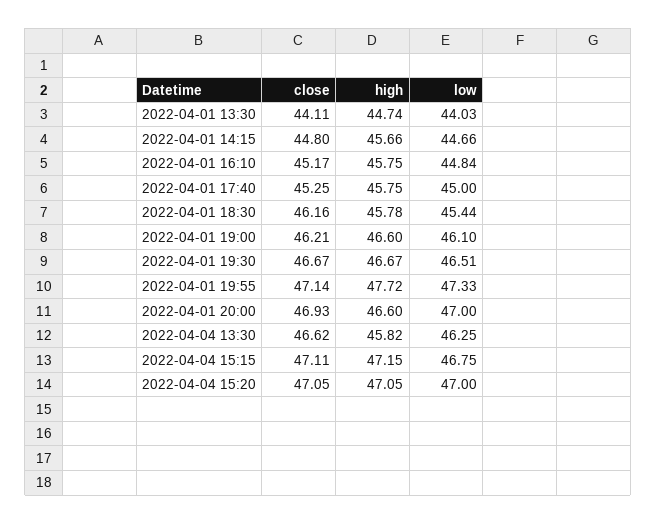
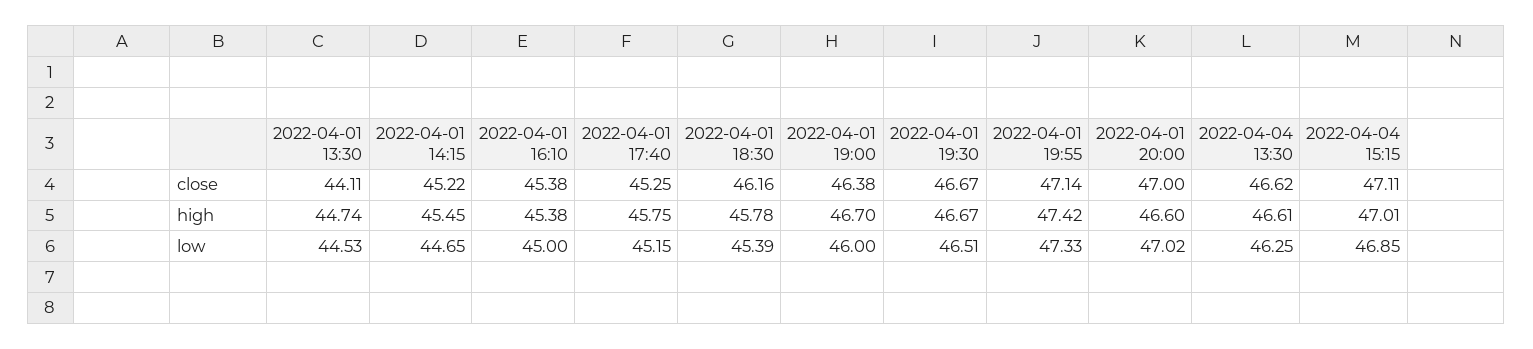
low, 2022-04-01 13:30: 44.03 -> 44.53
close, 2022-04-01 14:15: 44.8 -> 45.22
high, 2022-04-01 14:15: 45.66 -> 45.45
low, 2022-04-01 14:15: 44.66 -> 44.65
close, 2022-04-01 16:10: 45.17 -> 45.38
high, 2022-04-01 16:10: 45.75 -> 45.38
low, 2022-04-01 16:10: 44.84 -> 45
low, 2022-04-01 17:40: 45 -> 45.15
low, 2022-04-01 18:30: 45.44 -> 45.39
close, 2022-04-01 19:00: 46.21 -> 46.38
high, 2022-04-01 19:00: 46.6 -> 46.7
low, 2022-04-01 19:00: 46.1 -> 46
high, 2022-04-01 19:55: 47.72 -> 47.42
close, 2022-04-01 20:00: 46.93 -> 47
low, 2022-04-01 20:00: 47 -> 47.02
high, 2022-04-04 13:30: 45.82 -> 46.61
high, 2022-04-04 15:15: 47.15 -> 47.01
low, 2022-04-04 15:15: 46.75 -> 46.85
close, 2022-04-04 15:20: 47.05 -> none
high, 2022-04-04 15:20: 47.05 -> none
low, 2022-04-04 15:20: 47 -> none

